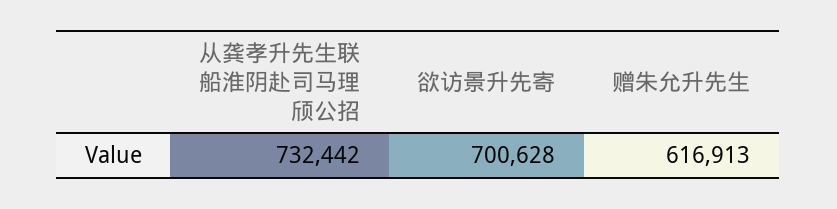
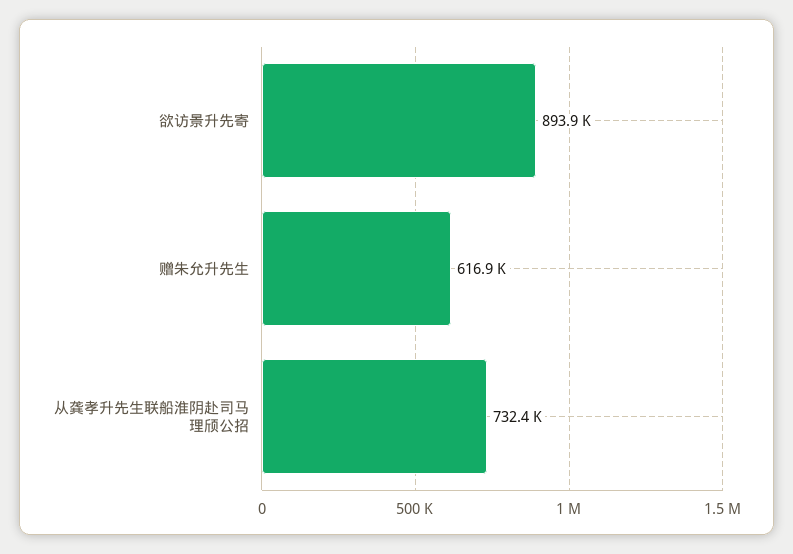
欲访景升先寄: 700628 -> 893900

